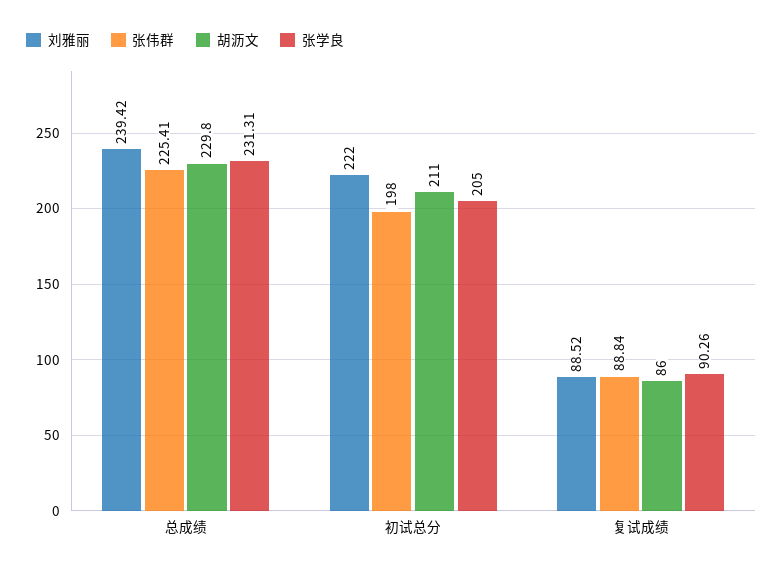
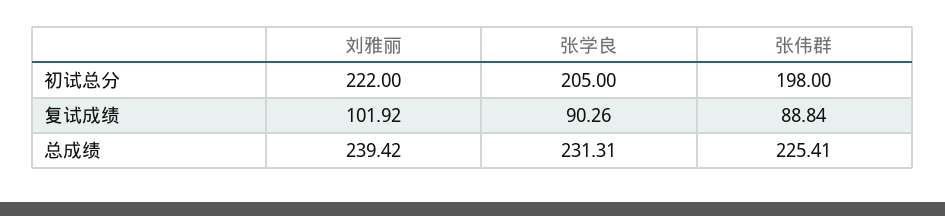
胡沥文, 总成绩: 229.8 -> none
胡沥文, 初试总分: 211 -> none
刘雅丽, 复试成绩: 88.52 -> 101.92
胡沥文, 复试成绩: 86 -> none

